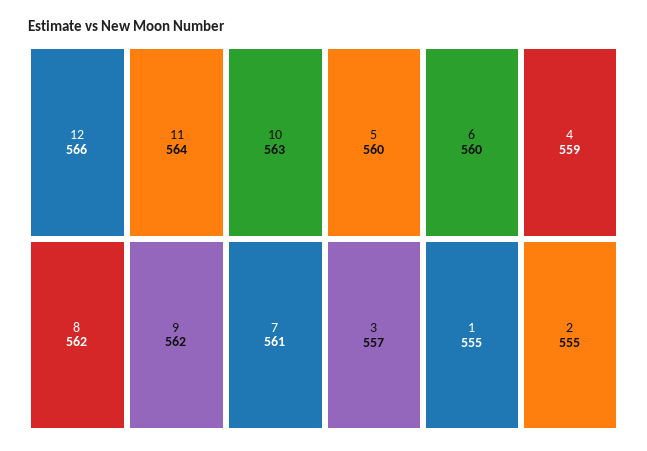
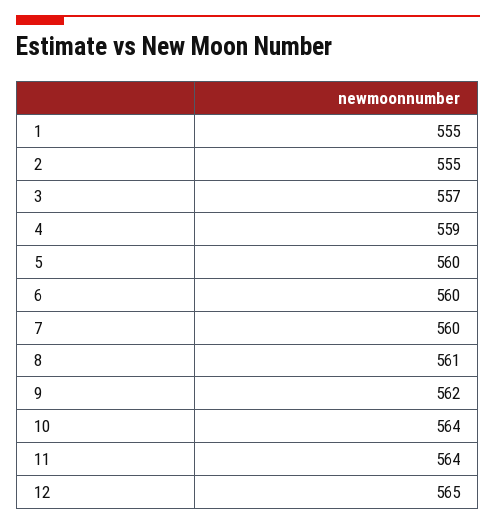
12: 566 -> 565
10: 563 -> 564
8: 562 -> 561
7: 561 -> 560

